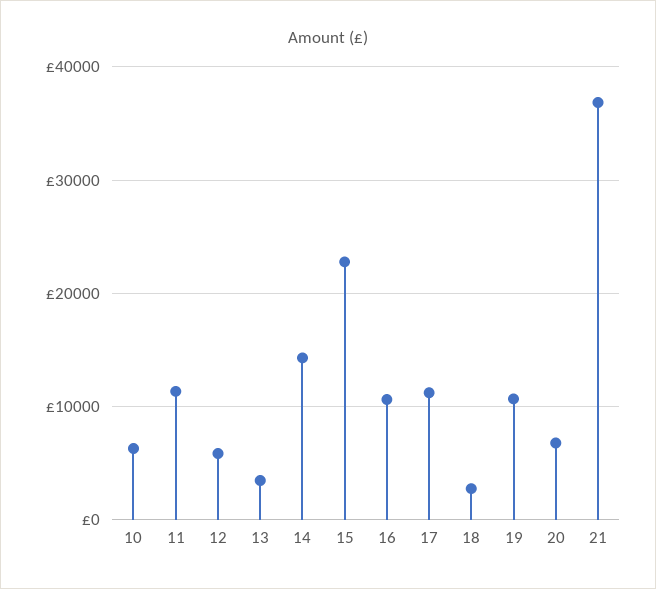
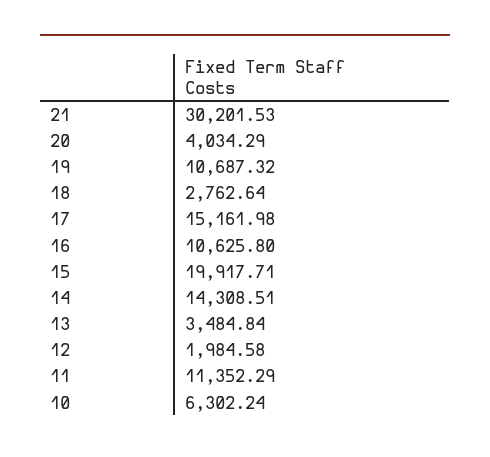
12: 6000 -> 1984.58
15: 23000 -> 19917.71
17: 11000 -> 15161.98
20: 7000 -> 4034.29
21: 37000 -> 30201.53

